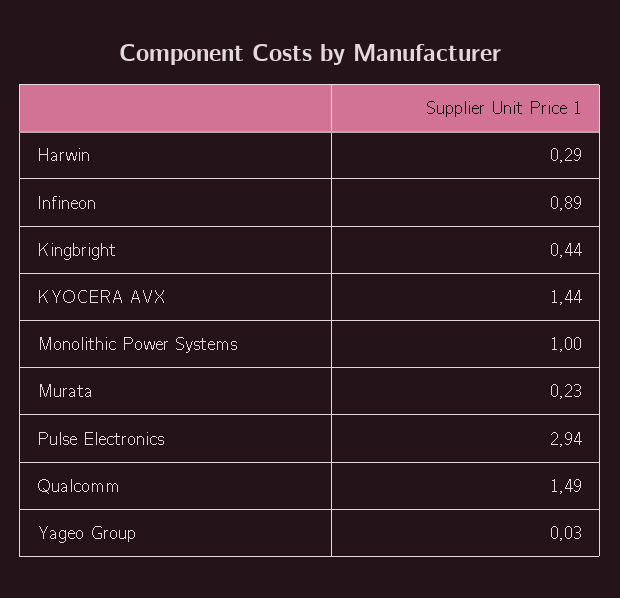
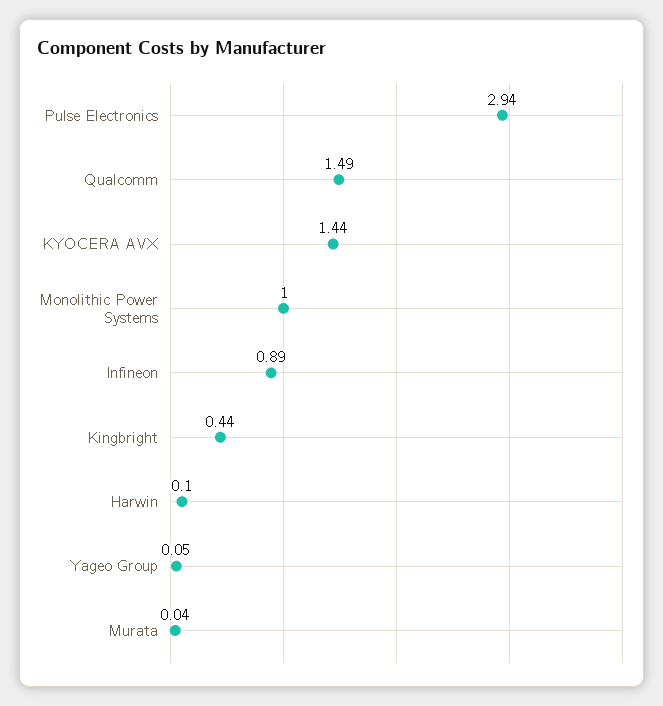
Harwin: 0.29 -> 0.1
Murata: 0.23 -> 0.04
Yageo Group: 0.03 -> 0.05

